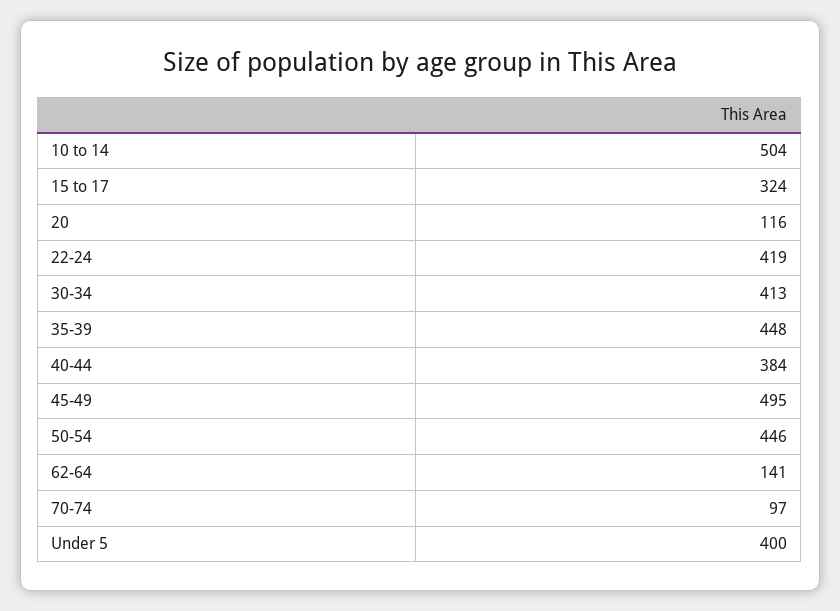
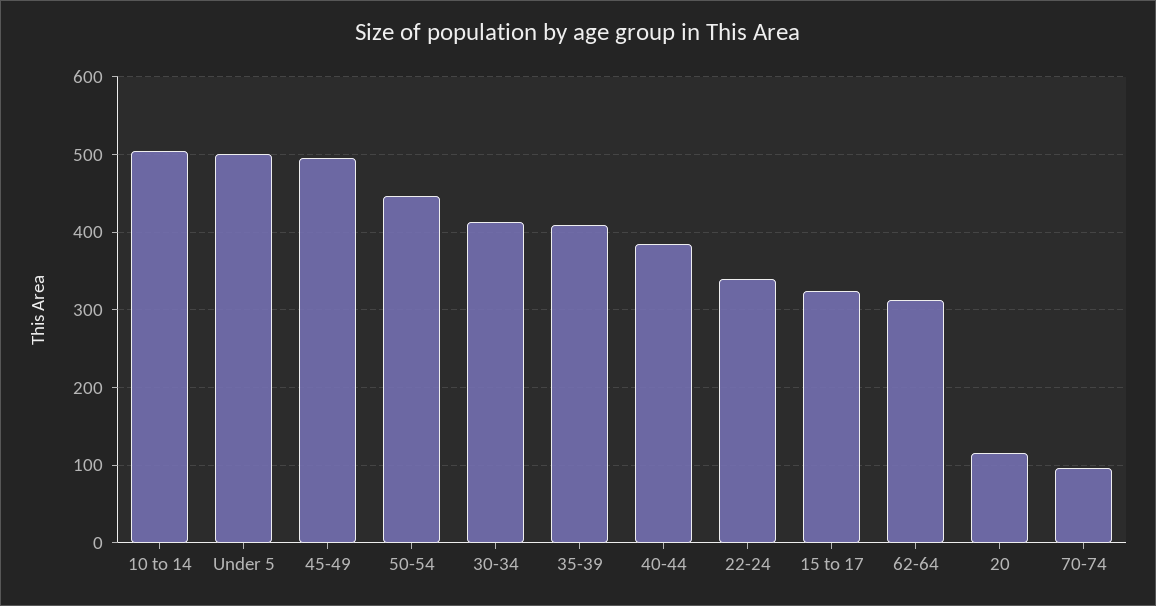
22-24: 419 -> 340
35-39: 448 -> 410
62-64: 141 -> 310
Under 5: 400 -> 500

